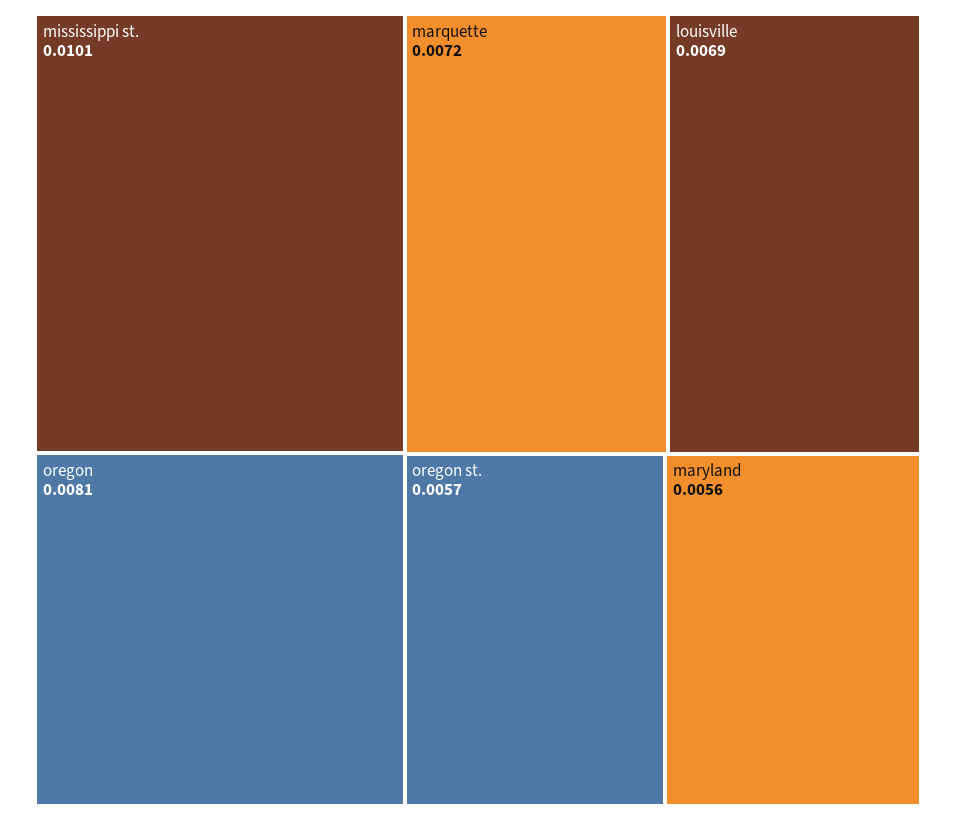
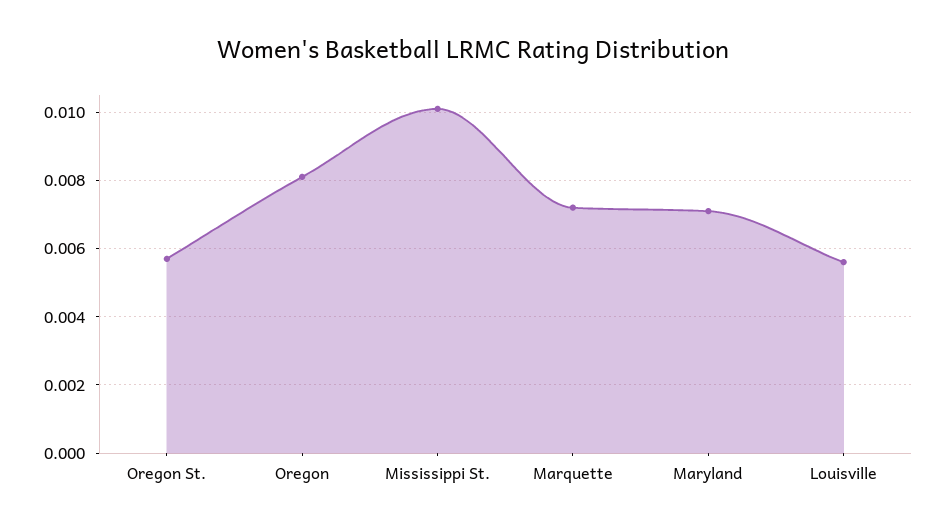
louisville: 0.0069 -> 0.0055
maryland: 0.0056 -> 0.007

